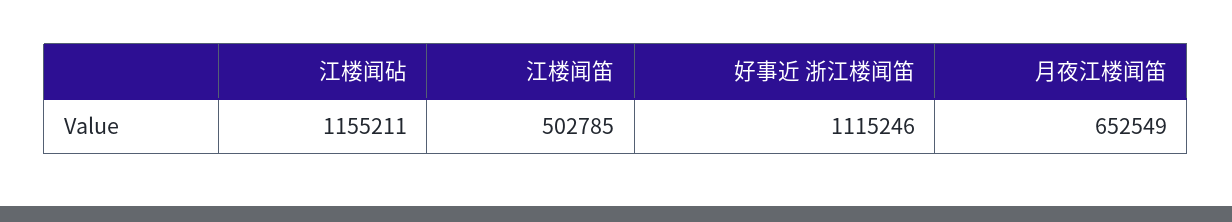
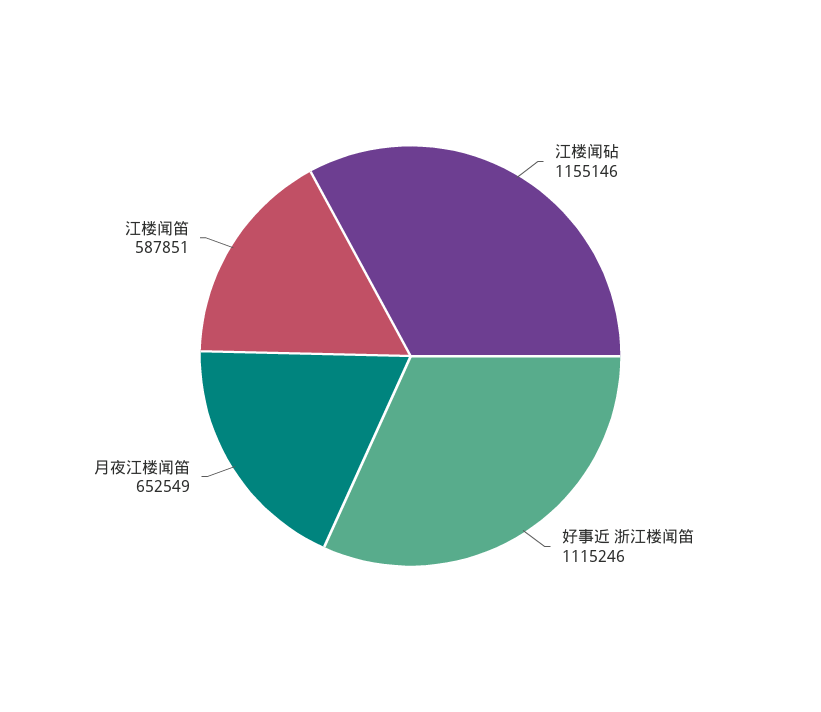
江楼闻砧: 1155211 -> 1155146
江楼闻笛: 502785 -> 587851

